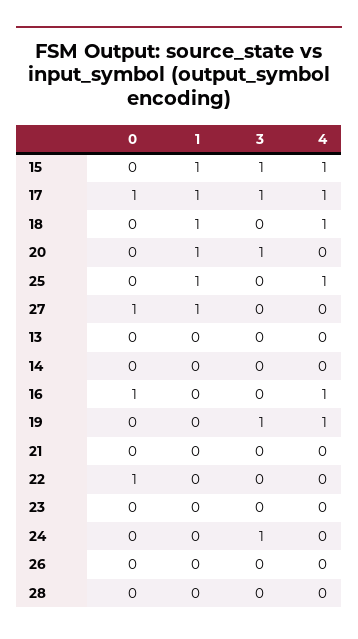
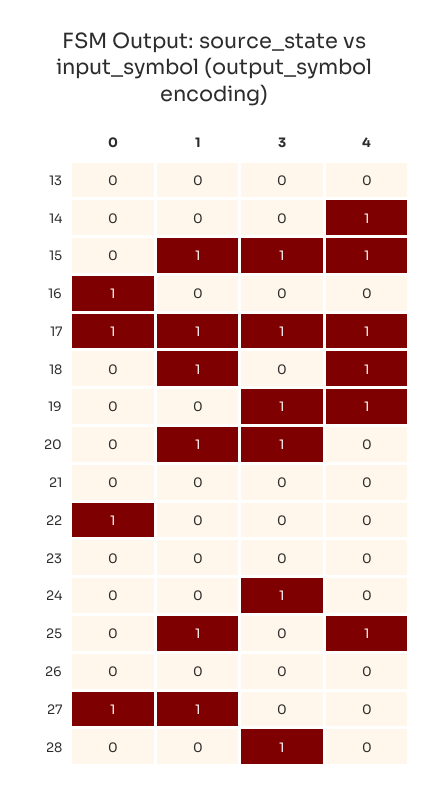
4, 14: 0 -> 1
4, 16: 1 -> 0
3, 28: 0 -> 1

